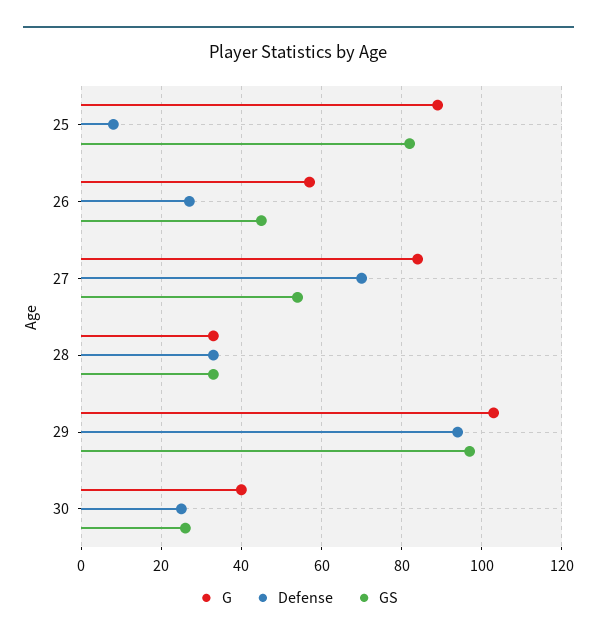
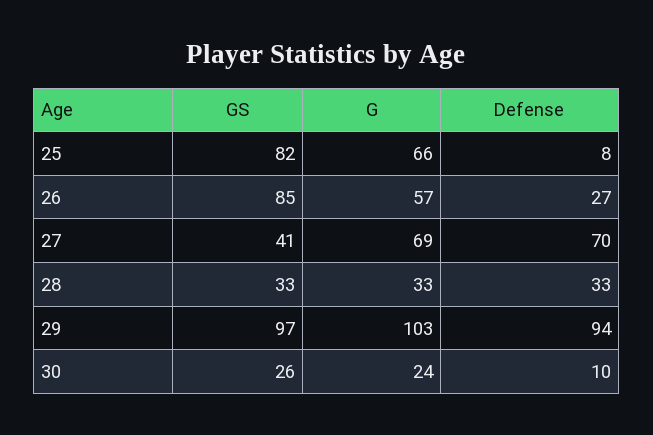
G, 25: 90 -> 66
GS, 26: 45 -> 85
G, 27: 85 -> 69
GS, 27: 55 -> 41
G, 30: 40 -> 24
Defense, 30: 25 -> 10

